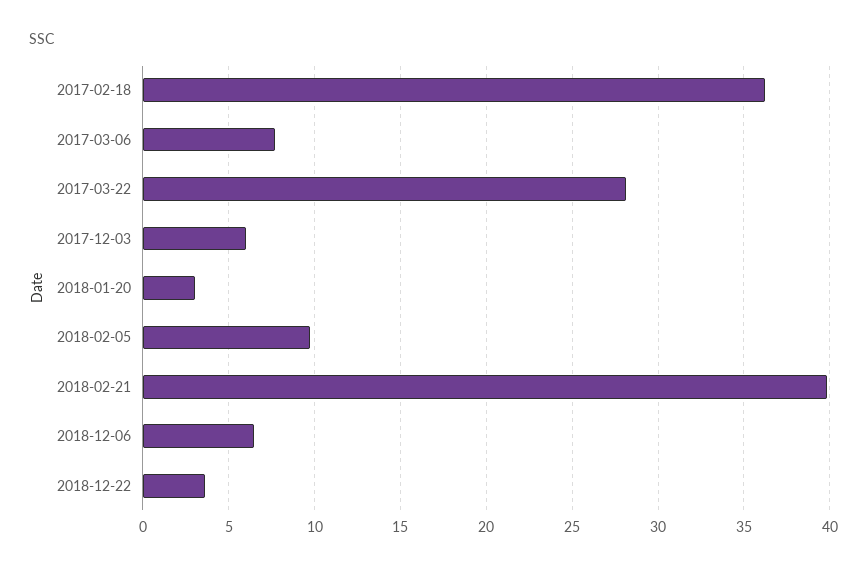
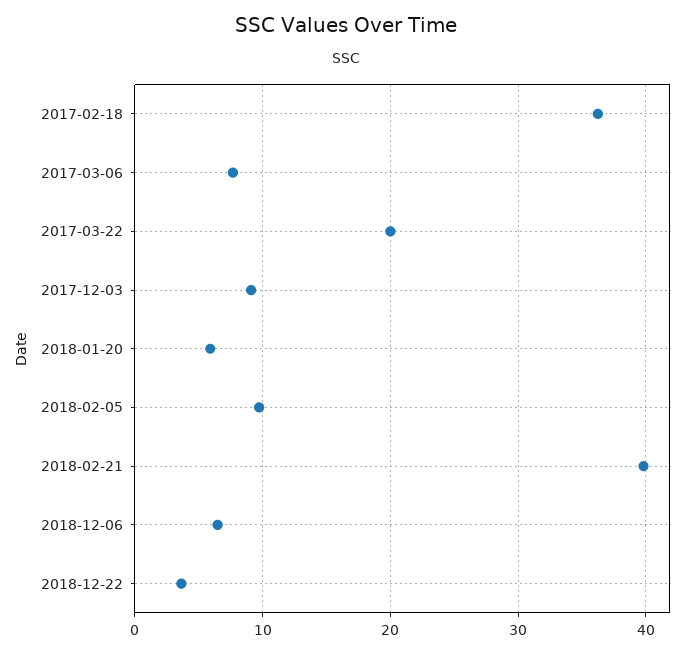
2017-03-22: 28 -> 20
2017-12-03: 6 -> 9
2018-01-20: 3 -> 6

